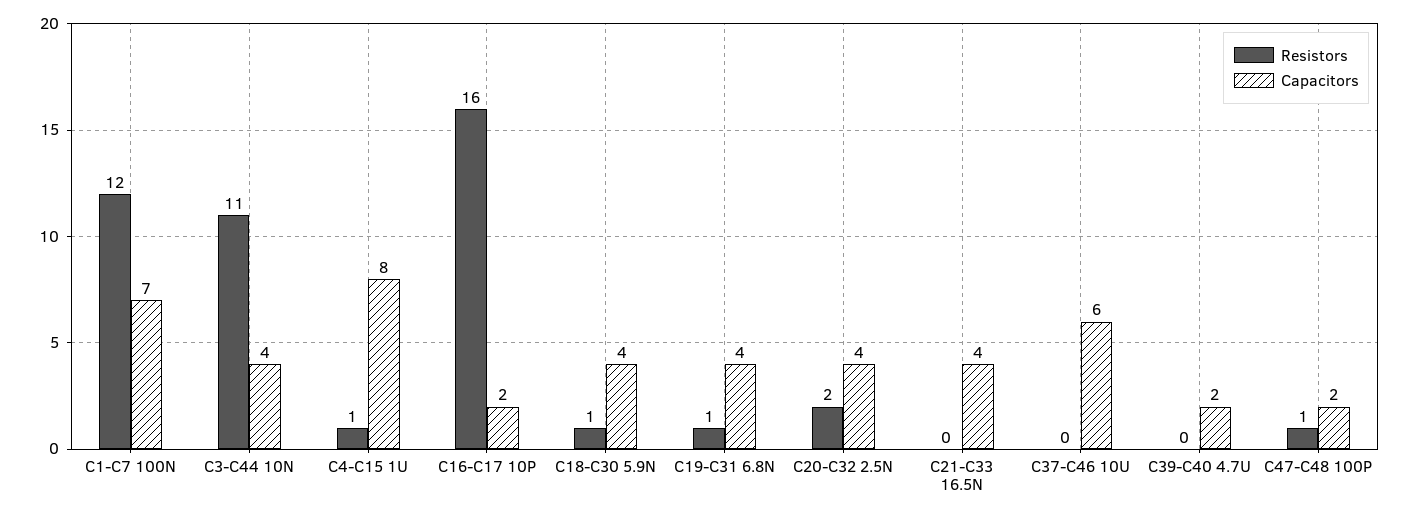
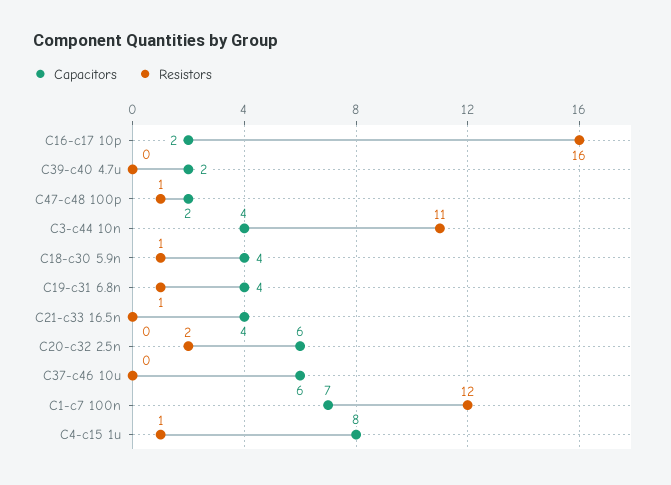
Capacitors, C20-C32 2.5N: 4 -> 6

